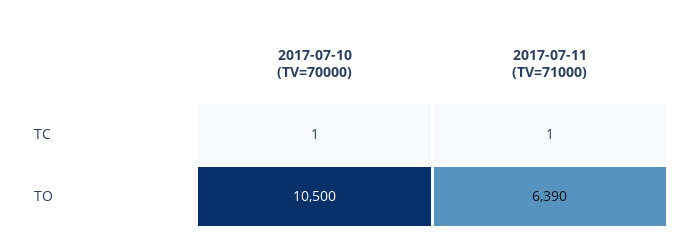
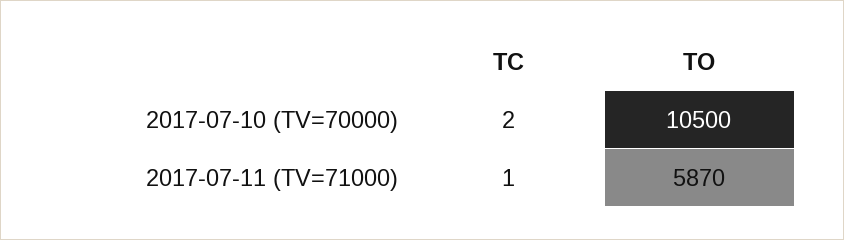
2017-07-10 (TV=70000), TC: 1 -> 2
2017-07-11 (TV=71000), TO: 6390 -> 5870

